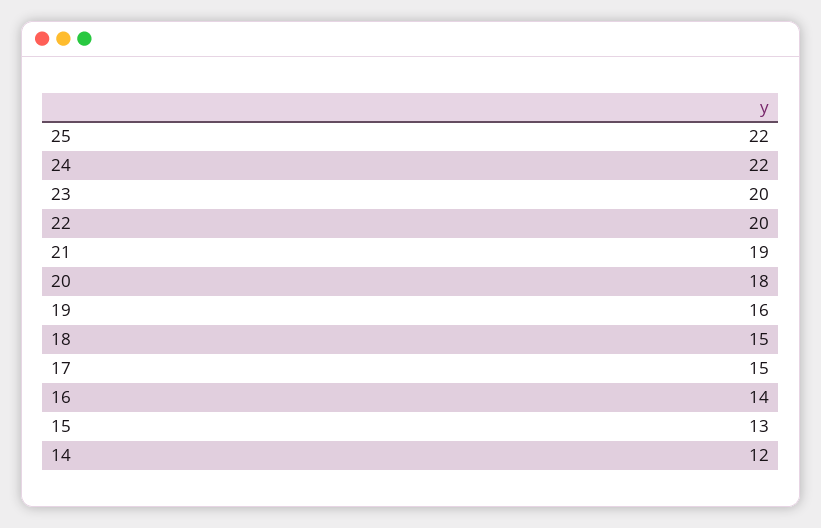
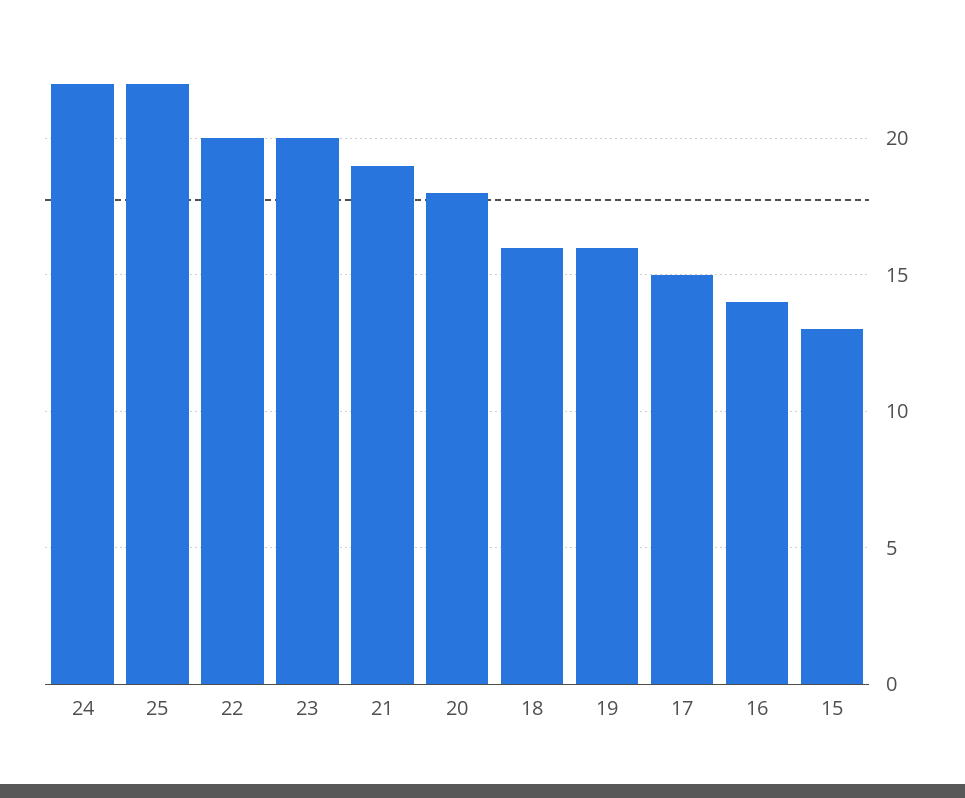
18: 15 -> 16
14: 12 -> none

